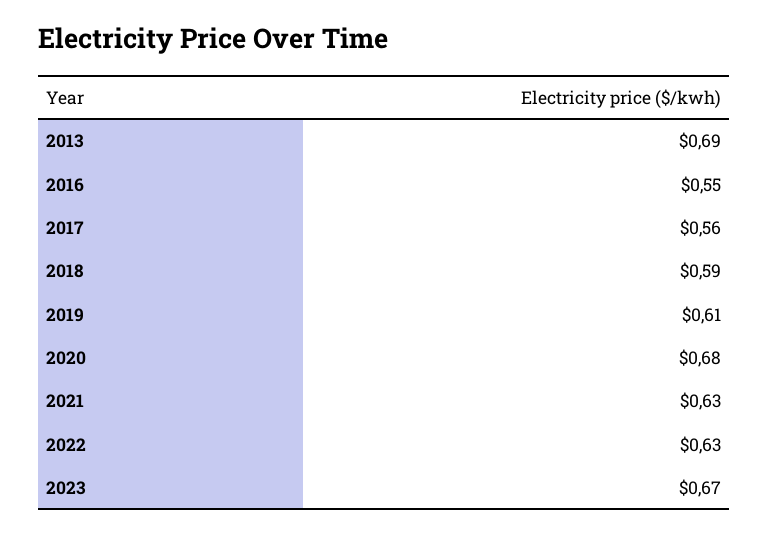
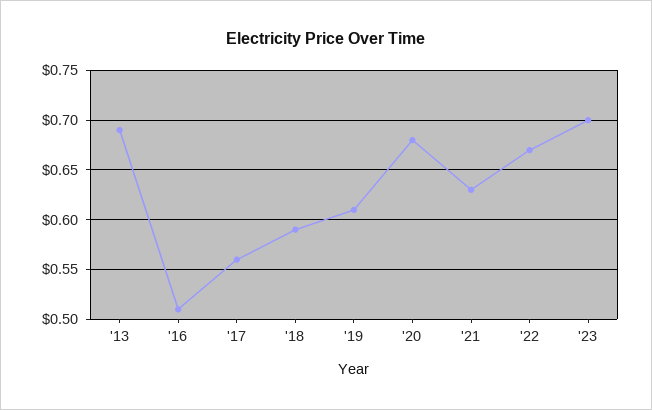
2016: 0.55 -> 0.51
2022: 0.63 -> 0.67
2023: 0.67 -> 0.7

